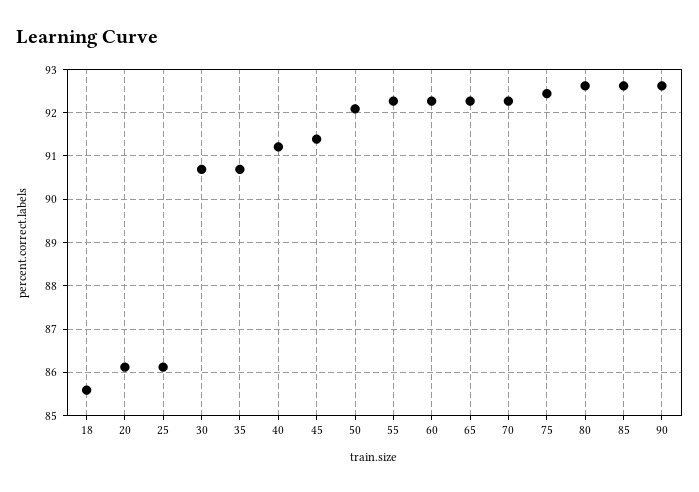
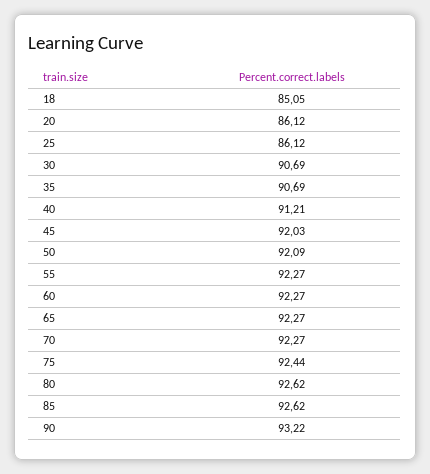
18: 85.6 -> 85.05
45: 91.4 -> 92.03
90: 92.6 -> 93.22

